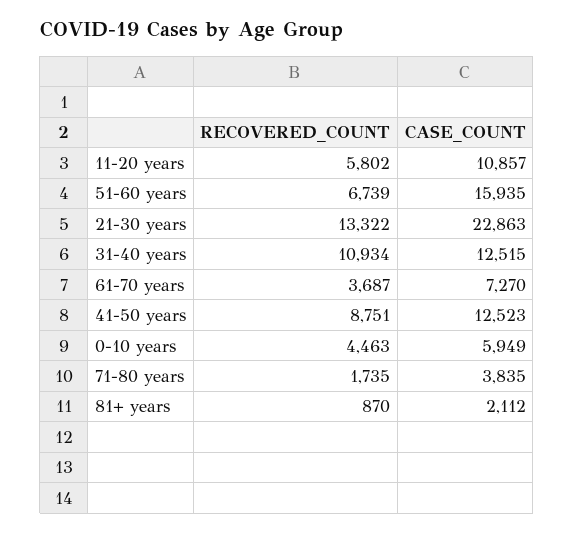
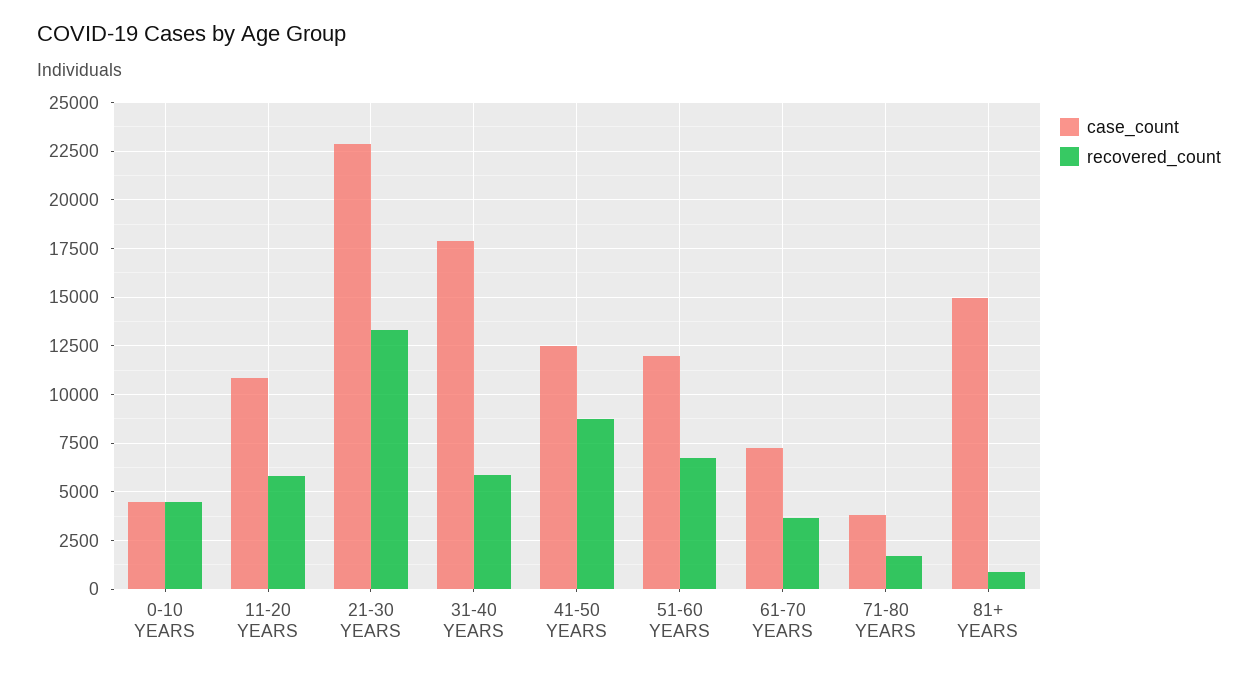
CASE_COUNT, 51-60 years: 15935 -> 12000
RECOVERED_COUNT, 31-40 years: 10934 -> 6000
CASE_COUNT, 31-40 years: 12515 -> 18000
CASE_COUNT, 0-10 years: 5949 -> 4500
CASE_COUNT, 81+ years: 2112 -> 15000

